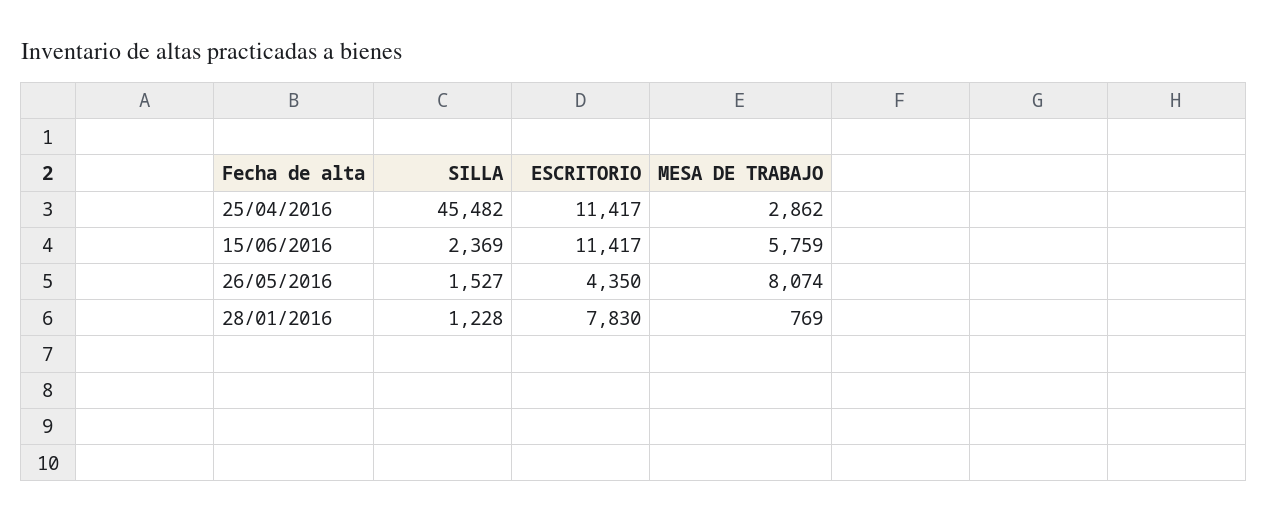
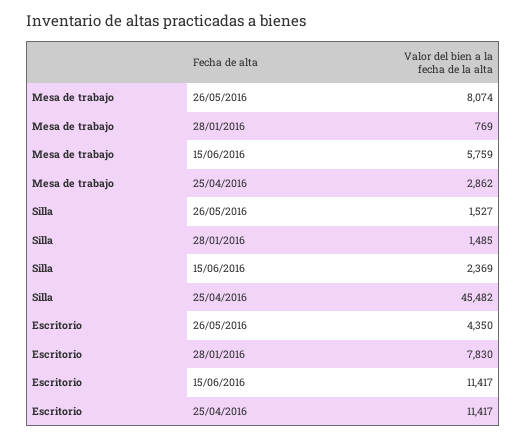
SILLA, 28/01/2016: 1228 -> 1485

